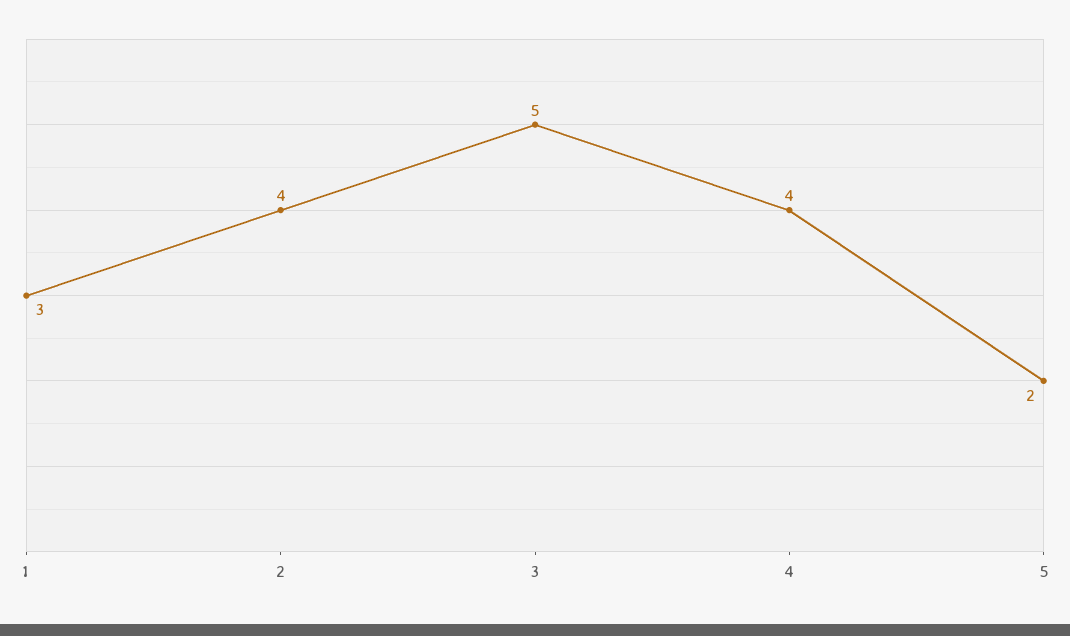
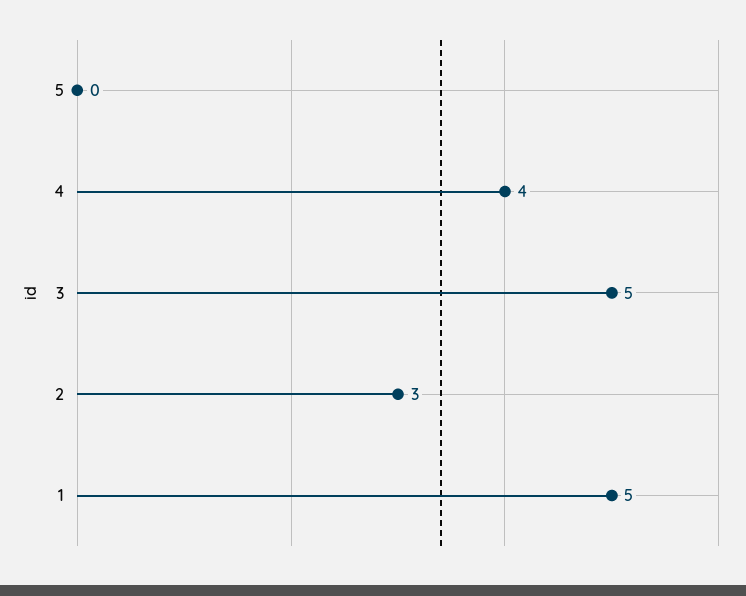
1: 3 -> 5
2: 4 -> 3
5: 2 -> 0

